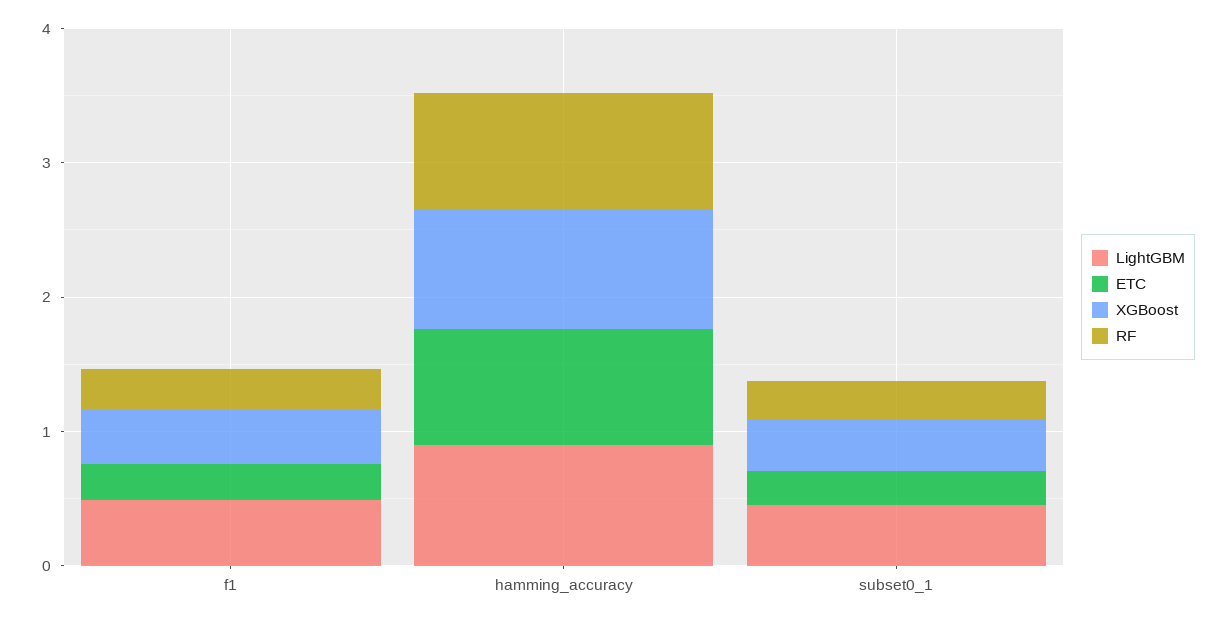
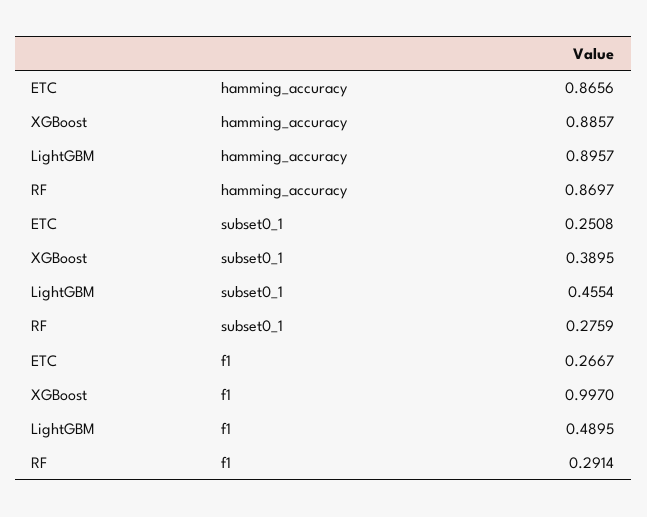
XGBoost, f1: 0.4 -> 0.997

